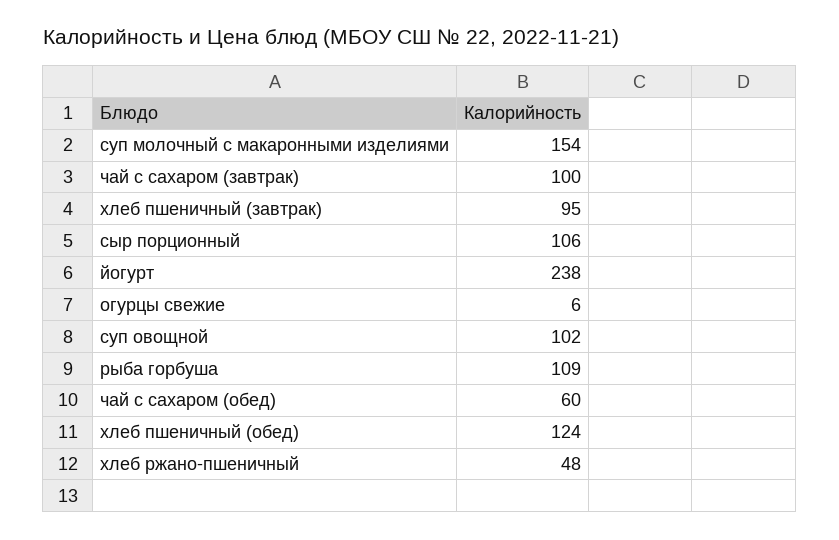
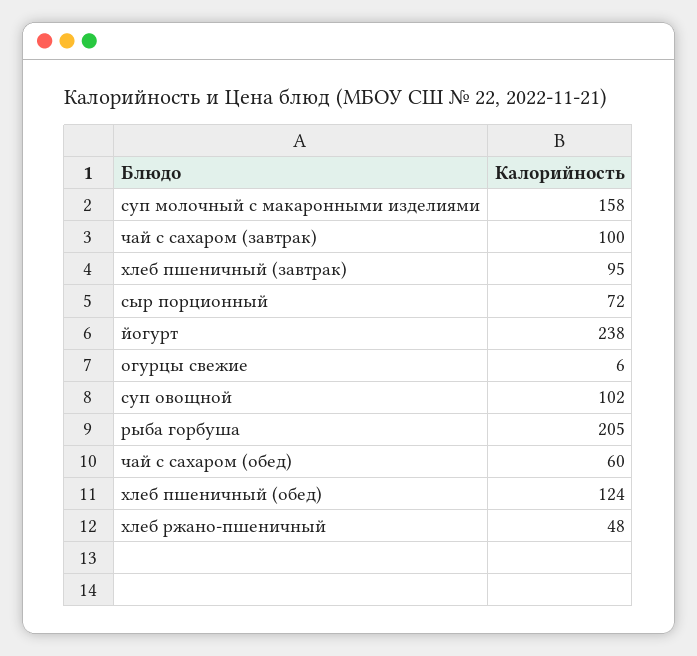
суп молочный с макаронными изделиями: 154 -> 158
сыр порционный: 106 -> 72
рыба горбуша: 109 -> 205

